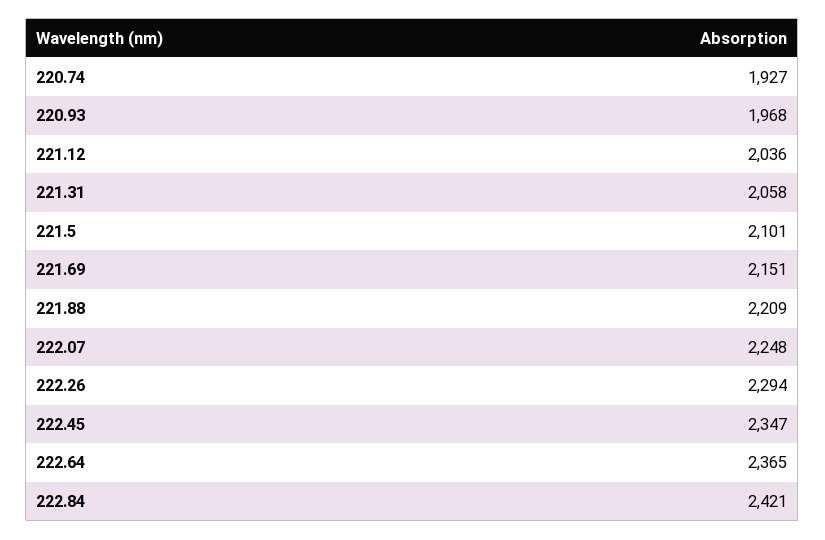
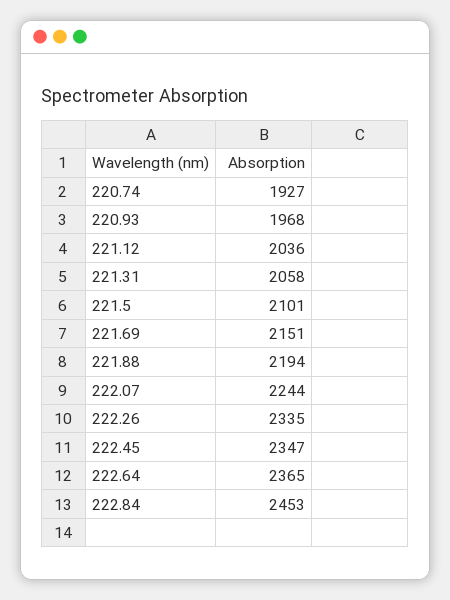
221.88: 2209 -> 2194
222.07: 2248 -> 2244
222.26: 2294 -> 2335
222.84: 2421 -> 2453

